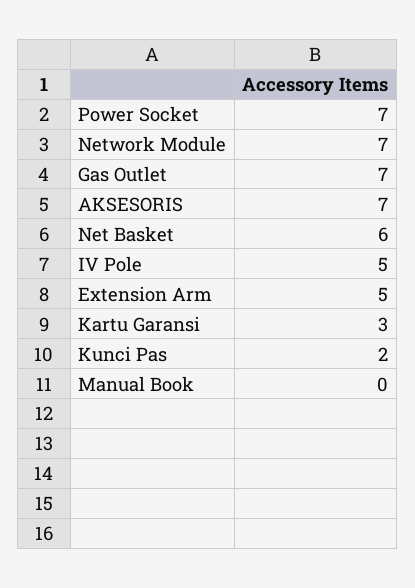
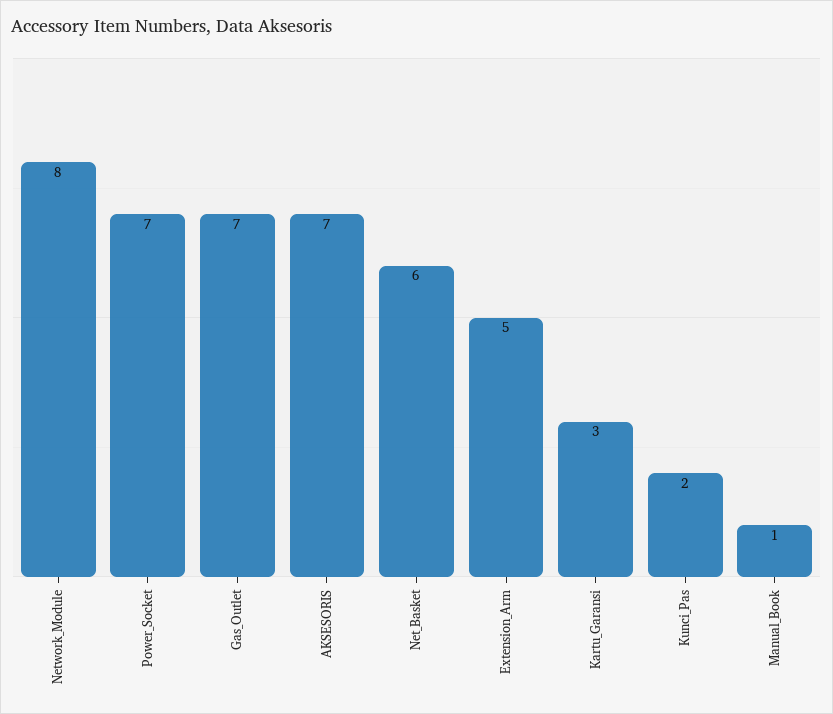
Network Module: 7 -> 8
IV Pole: 5 -> none
Manual Book: 0 -> 1

